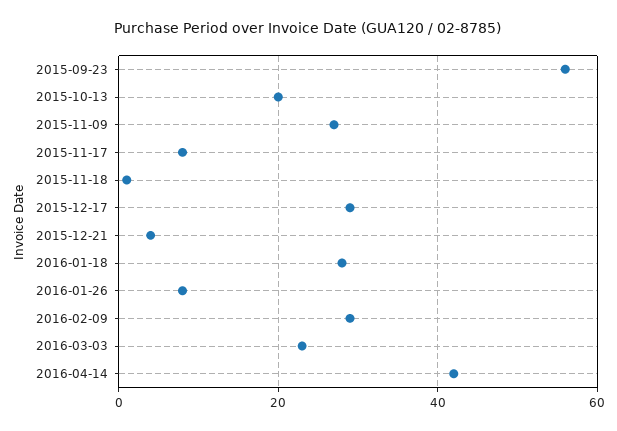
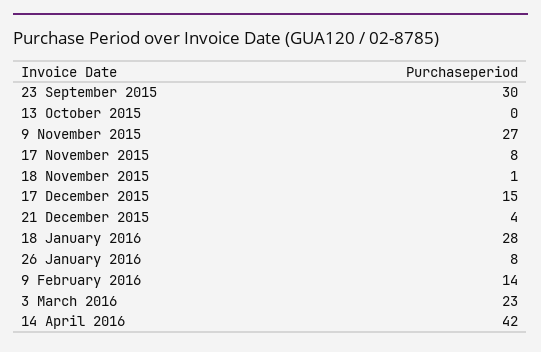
2015-09-23: 55 -> 30
2015-10-13: 20 -> 0
2015-12-17: 30 -> 15
2016-02-09: 30 -> 14

